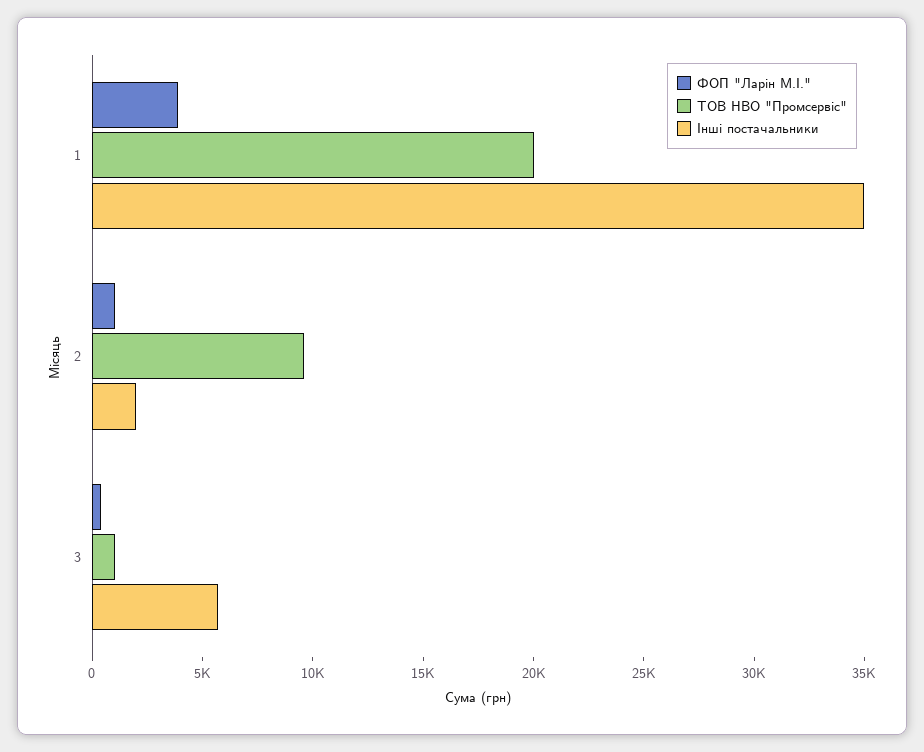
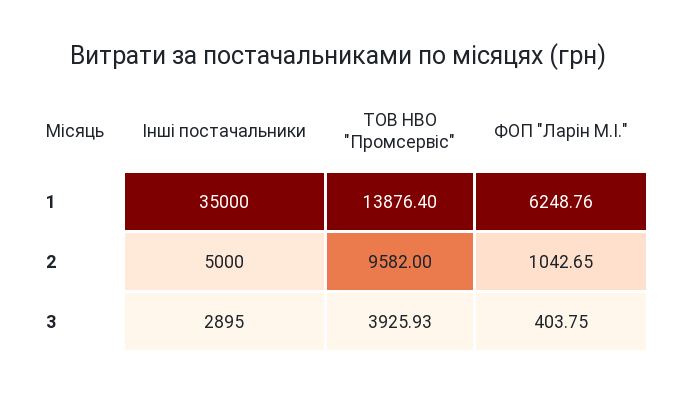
ФОП "Ларін М.І.", 1: 4000 -> 6248.76
ТОВ НВО "Промсервіс", 1: 20000 -> 13876.4
Інші постачальники, 2: 2000 -> 5000
ТОВ НВО "Промсервіс", 3: 1000 -> 3925.93
Інші постачальники, 3: 6000 -> 2895

